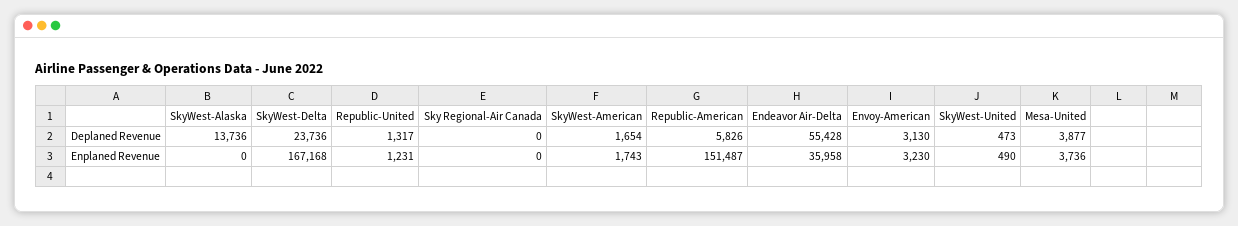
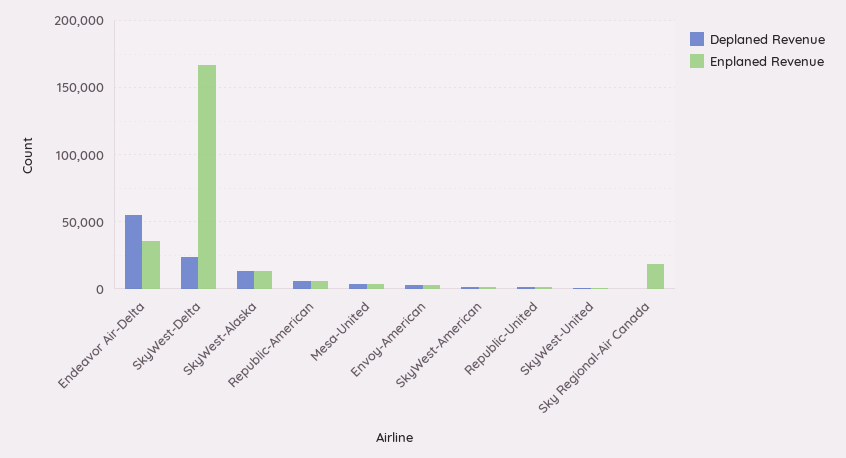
Enplaned Revenue, SkyWest-Alaska: 0 -> 15000
Enplaned Revenue, Sky Regional-Air Canada: 0 -> 20000
Enplaned Revenue, Republic-American: 151487 -> 5000

